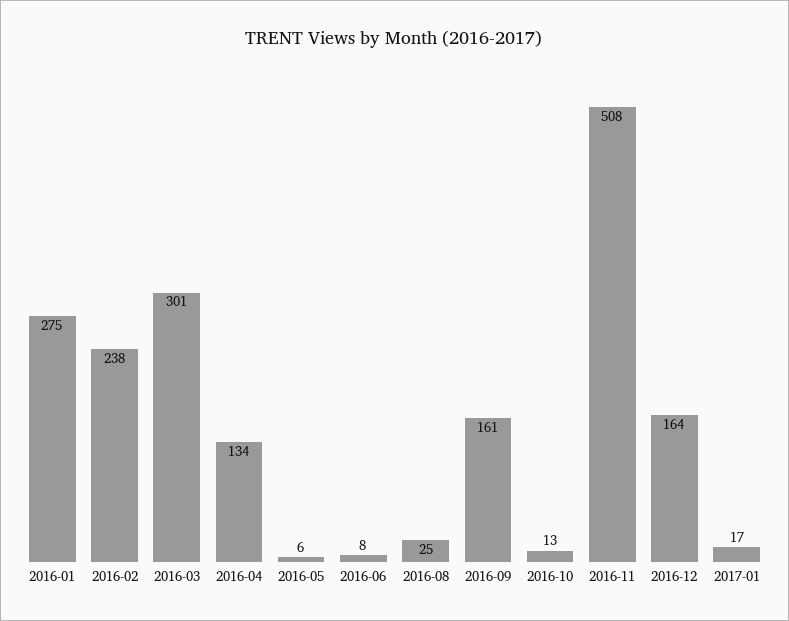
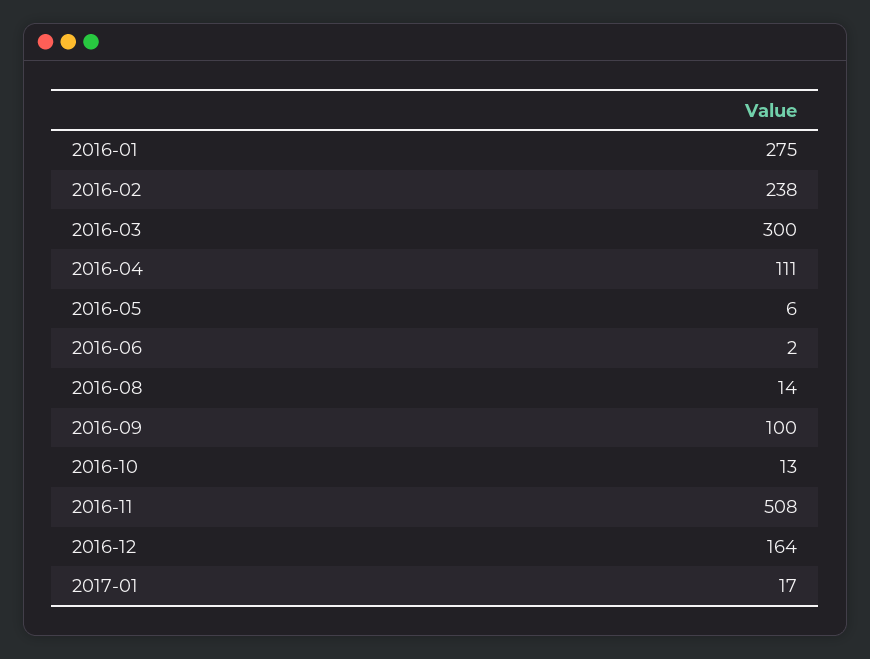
2016-03: 301 -> 300
2016-04: 134 -> 111
2016-06: 8 -> 2
2016-08: 25 -> 14
2016-09: 161 -> 100

